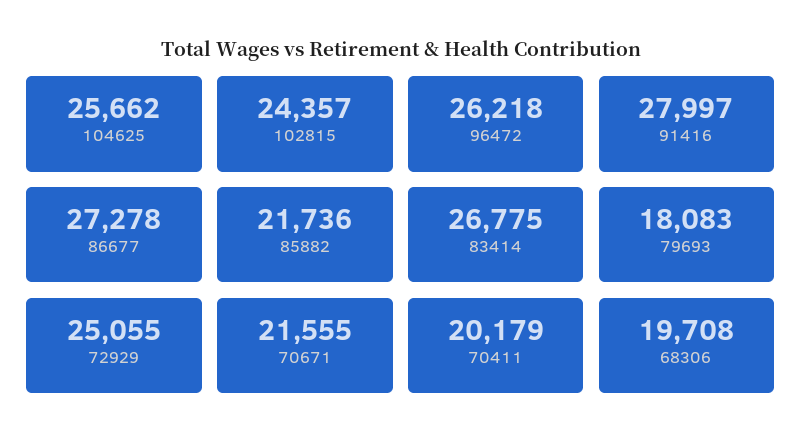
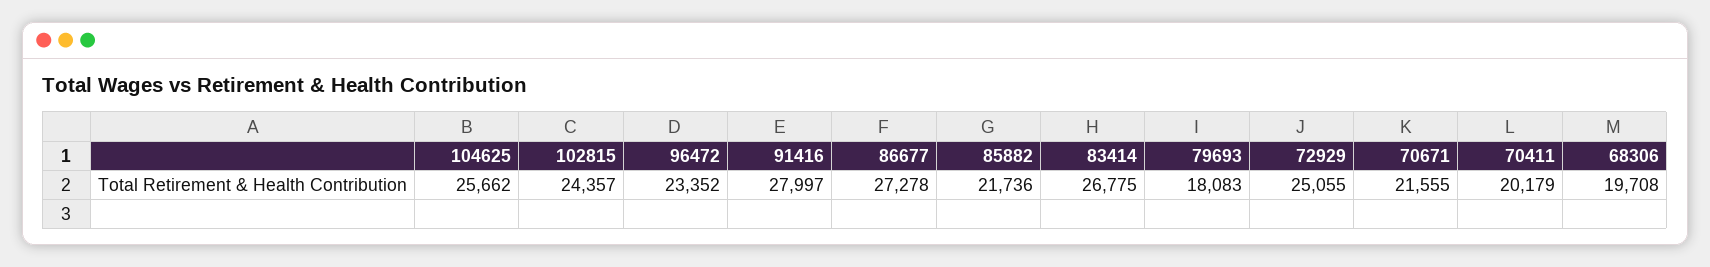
96472: 26218 -> 23352

